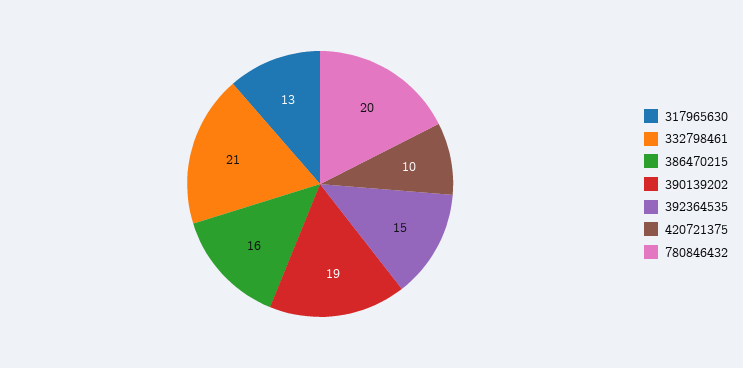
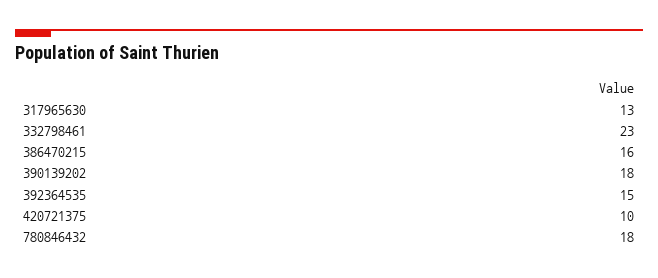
332798461: 21 -> 23
390139202: 19 -> 18
780846432: 20 -> 18

